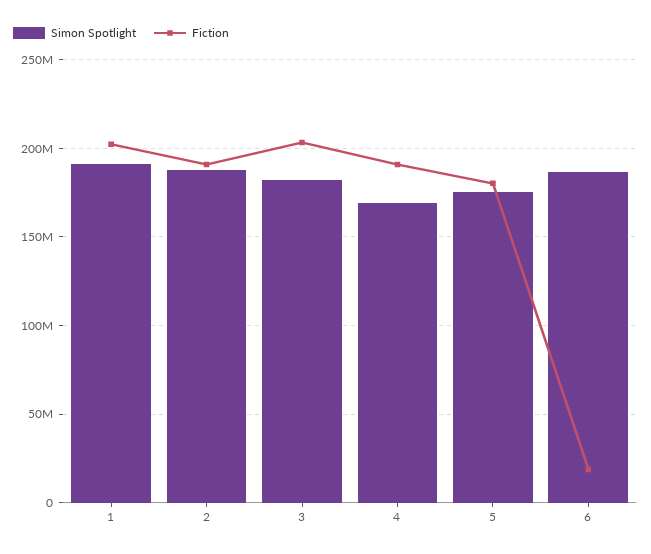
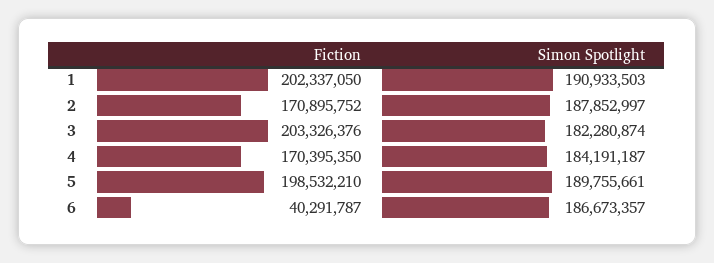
Fiction, 2: 190000000 -> 170895752
Simon Spotlight, 4: 170000000 -> 184191187
Fiction, 4: 190000000 -> 170395350
Simon Spotlight, 5: 175000000 -> 189755661
Fiction, 5: 180000000 -> 198532210
Fiction, 6: 20000000 -> 40291787

